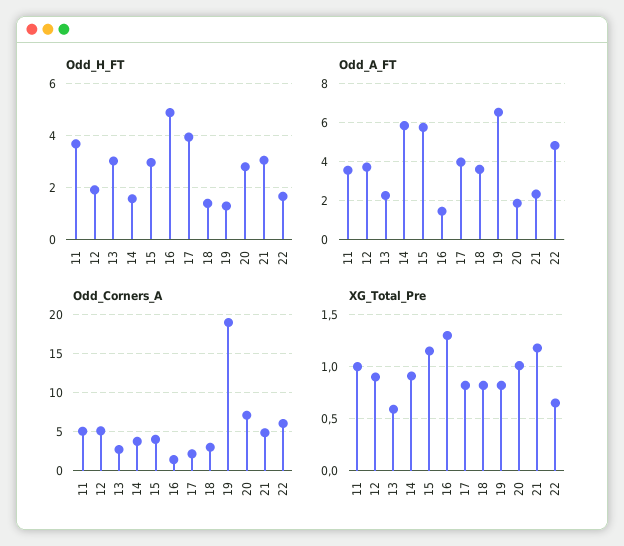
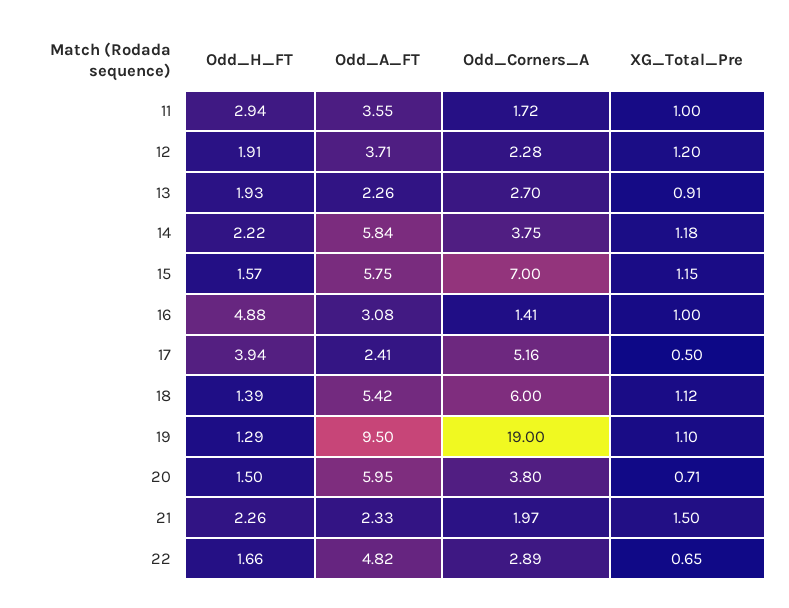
Odd_H_FT, 11: 3.75 -> 2.94
Odd_H_FT, 13: 3 -> 1.93
Odd_H_FT, 14: 1.5 -> 2.22
Odd_H_FT, 15: 3 -> 1.57
Odd_H_FT, 20: 2.75 -> 1.5
Odd_H_FT, 21: 3 -> 2.26
Odd_A_FT, 16: 1.5 -> 3.08
Odd_A_FT, 17: 4 -> 2.41
Odd_A_FT, 18: 3.5 -> 5.42
Odd_A_FT, 19: 6.5 -> 9.5
Odd_A_FT, 20: 2 -> 5.95
Odd_Corners_A, 11: 5 -> 1.72
Odd_Corners_A, 12: 5 -> 2.28
Odd_Corners_A, 15: 4 -> 7
Odd_Corners_A, 17: 2 -> 5.16
Odd_Corners_A, 18: 3 -> 6
Odd_Corners_A, 20: 7 -> 3.8
Odd_Corners_A, 21: 5 -> 1.97
Odd_Corners_A, 22: 6 -> 2.89
XG_Total_Pre, 12: 0.9 -> 1.2
XG_Total_Pre, 13: 0.6 -> 0.91
XG_Total_Pre, 14: 0.9 -> 1.18
XG_Total_Pre, 16: 1.3 -> 1
XG_Total_Pre, 17: 0.8 -> 0.5
XG_Total_Pre, 18: 0.8 -> 1.12
XG_Total_Pre, 19: 0.8 -> 1.1
XG_Total_Pre, 20: 1 -> 0.71
XG_Total_Pre, 21: 1.2 -> 1.5

